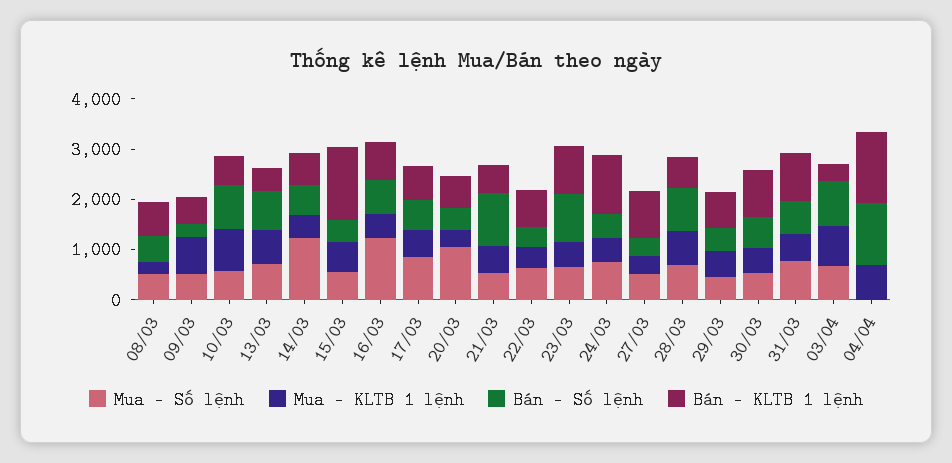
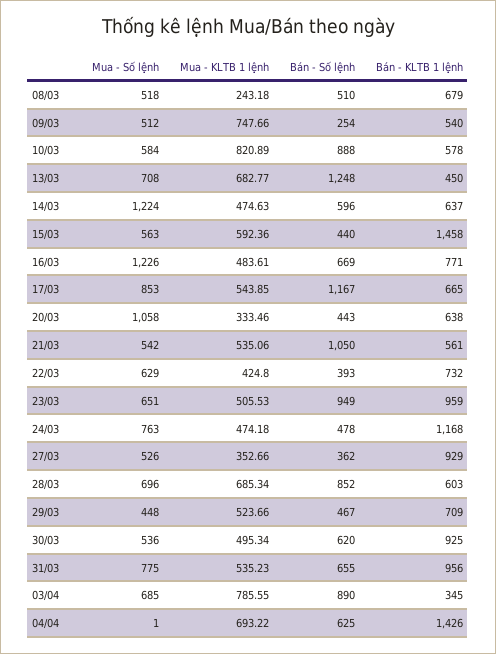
Bán - Số lệnh, 13/03: 800 -> 1248
Bán - Số lệnh, 17/03: 600 -> 1167
Bán - Số lệnh, 04/04: 1200 -> 625

